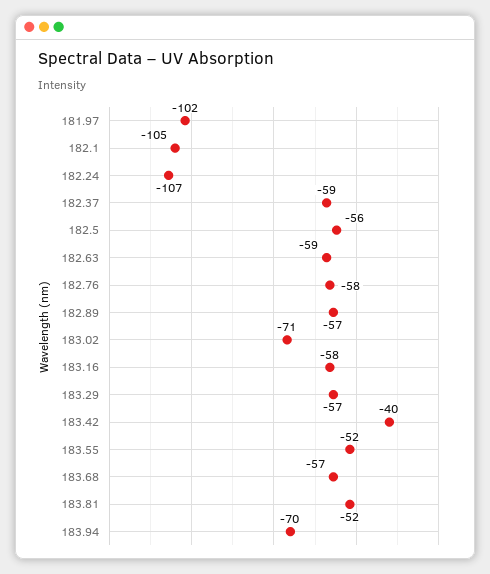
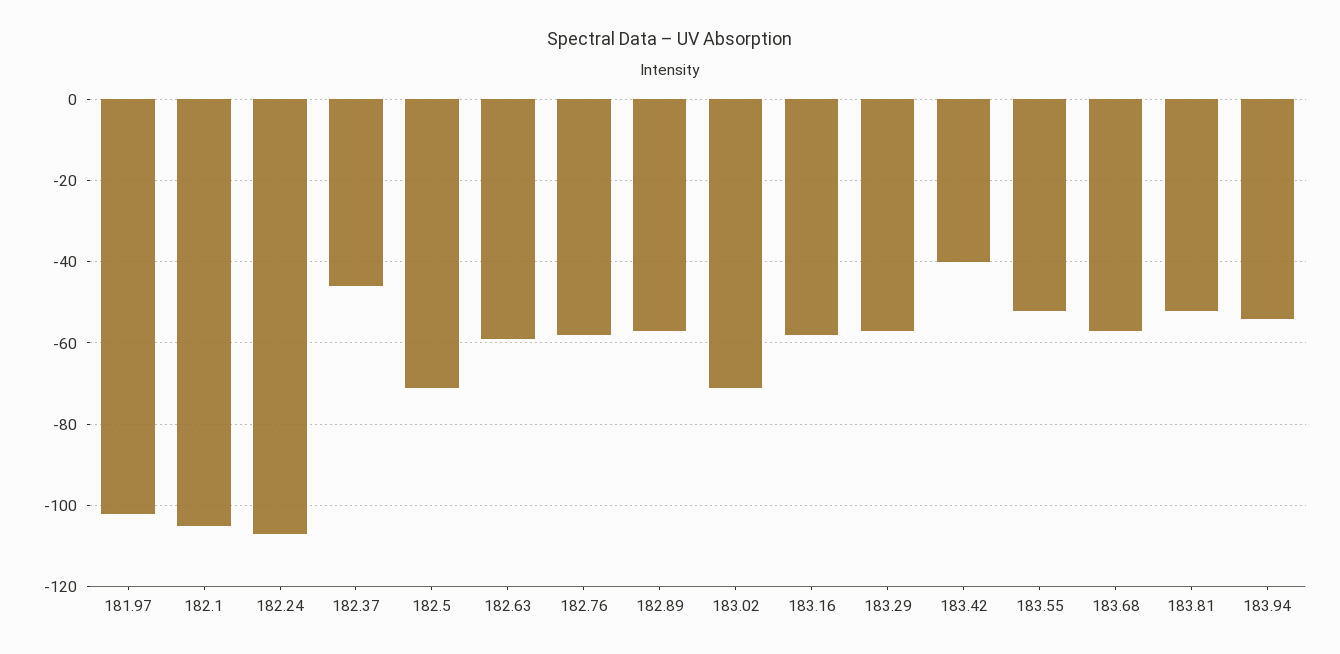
182.37: -59 -> -45
182.5: -56 -> -70
183.94: -70 -> -55

